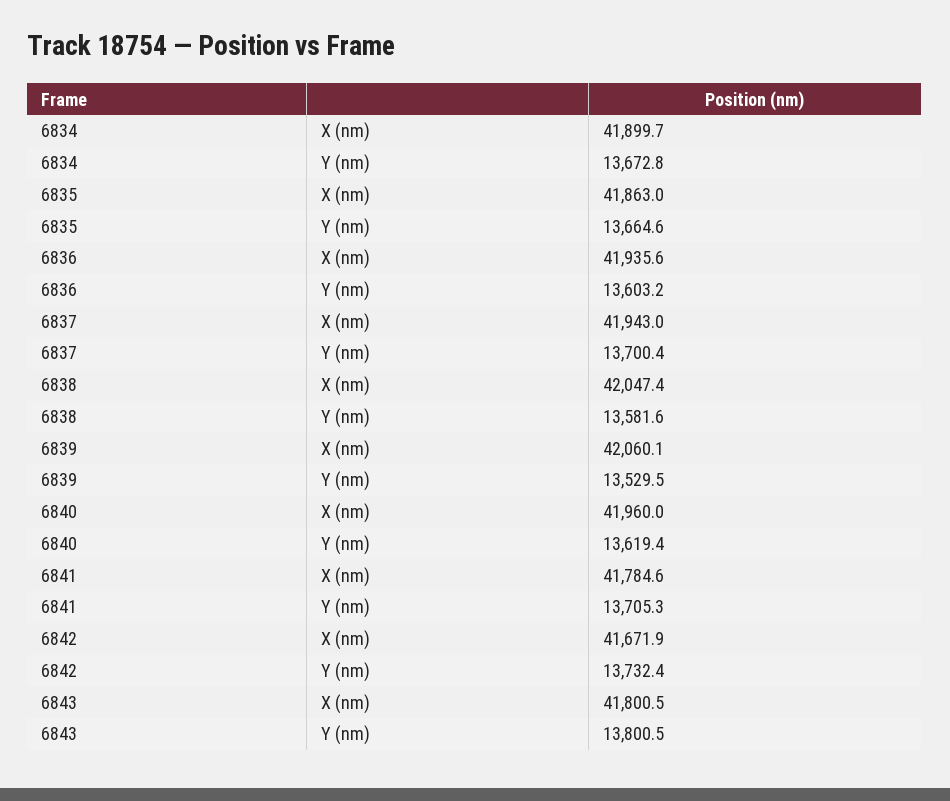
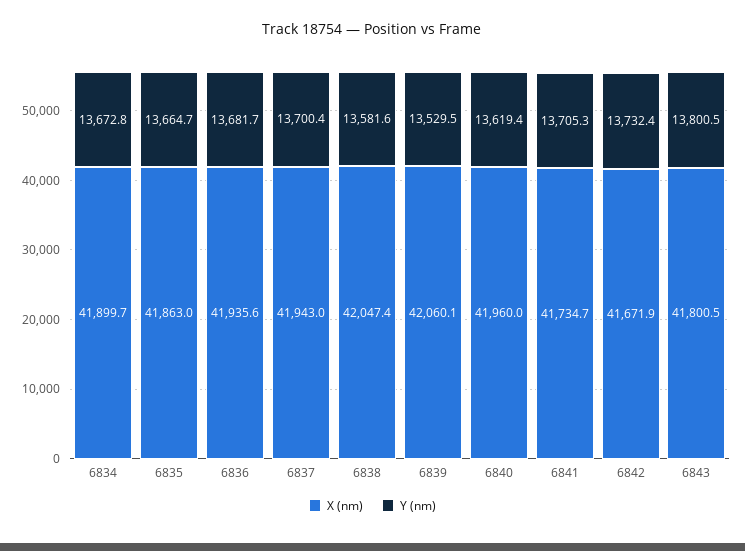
Y (nm), 6835: 13664.6 -> 13664.7
Y (nm), 6836: 13603.2 -> 13681.7
X (nm), 6841: 41784.6 -> 41734.7

